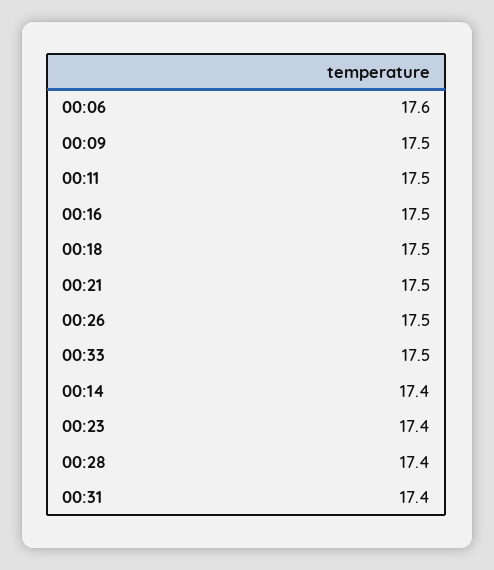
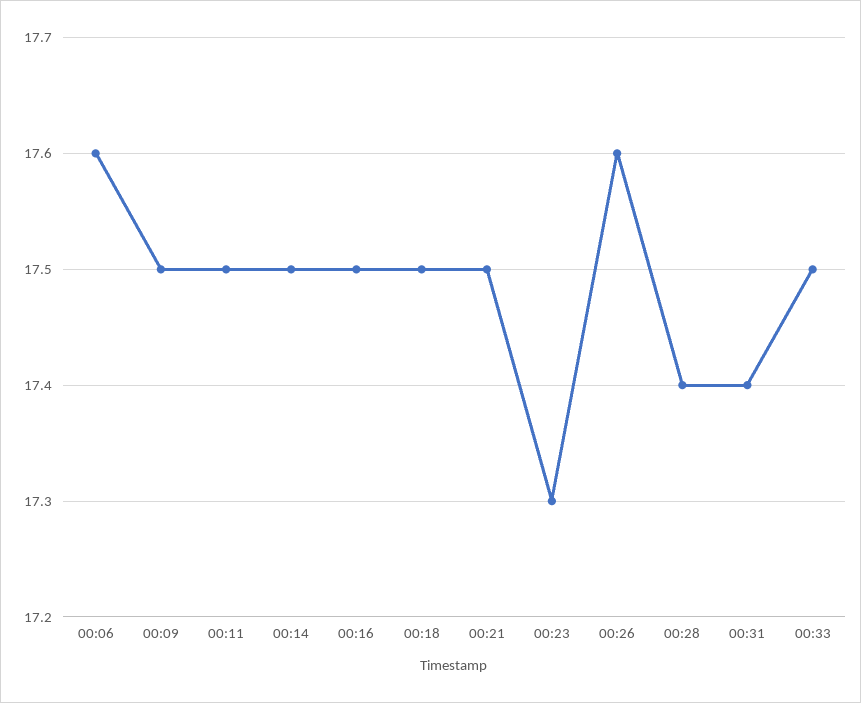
00:26: 17.5 -> 17.6
00:14: 17.4 -> 17.5
00:23: 17.4 -> 17.3

